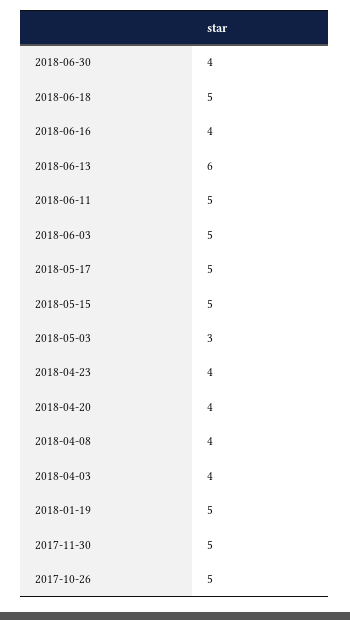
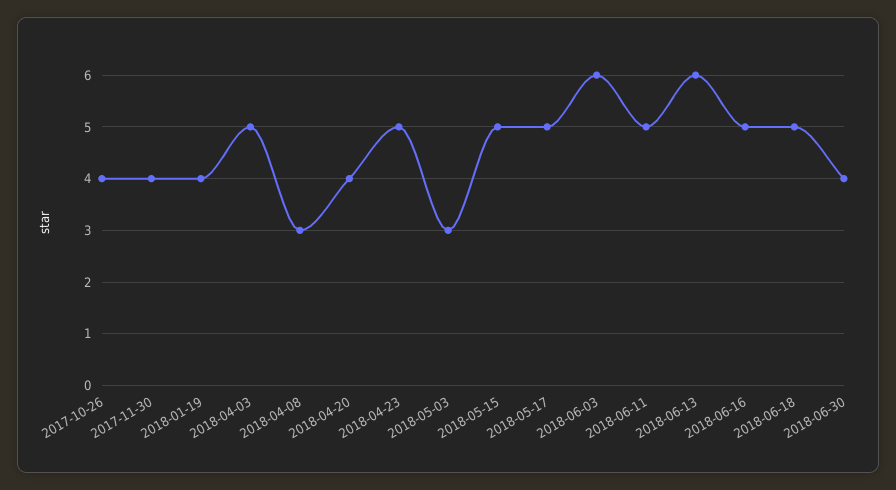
2018-06-16: 4 -> 5
2018-06-03: 5 -> 6
2018-04-23: 4 -> 5
2018-04-08: 4 -> 3
2018-04-03: 4 -> 5
2018-01-19: 5 -> 4
2017-11-30: 5 -> 4
2017-10-26: 5 -> 4

